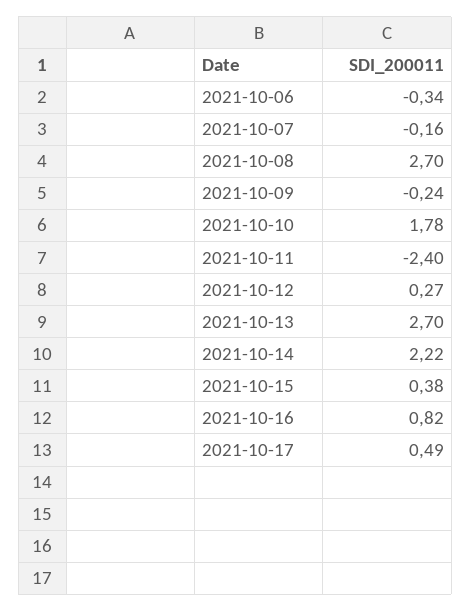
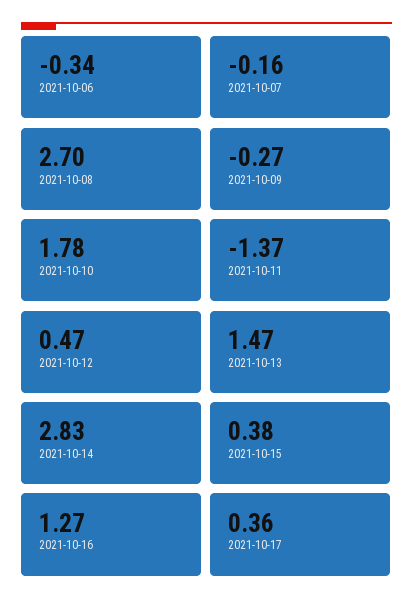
2021-10-09: -0.24 -> -0.27
2021-10-11: -2.4 -> -1.37
2021-10-12: 0.27 -> 0.47
2021-10-13: 2.7 -> 1.47
2021-10-14: 2.22 -> 2.83
2021-10-16: 0.82 -> 1.27
2021-10-17: 0.49 -> 0.36

